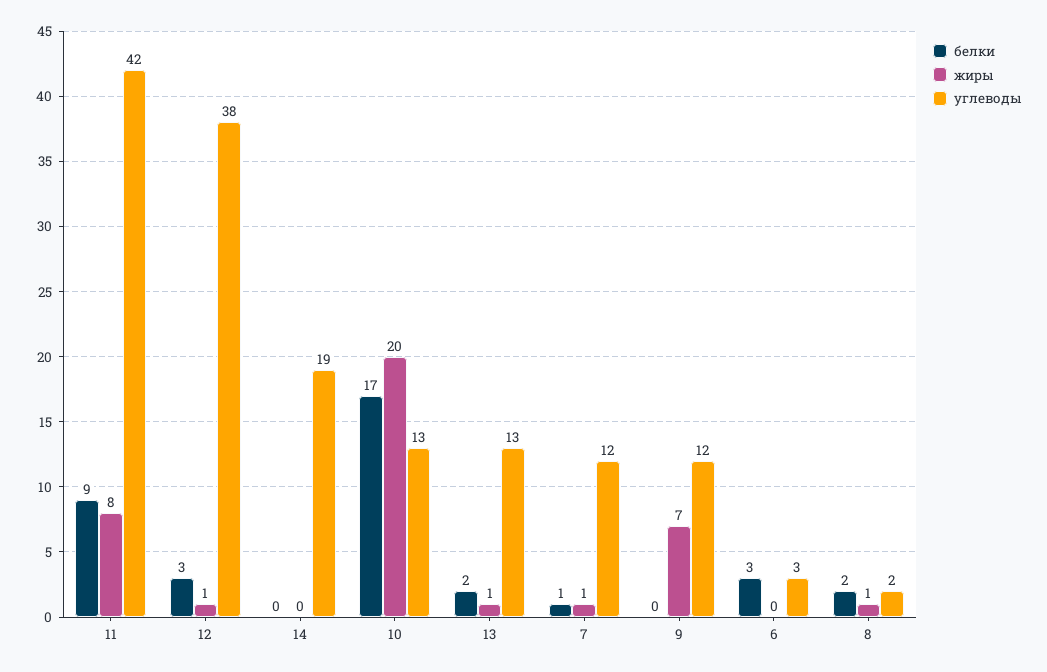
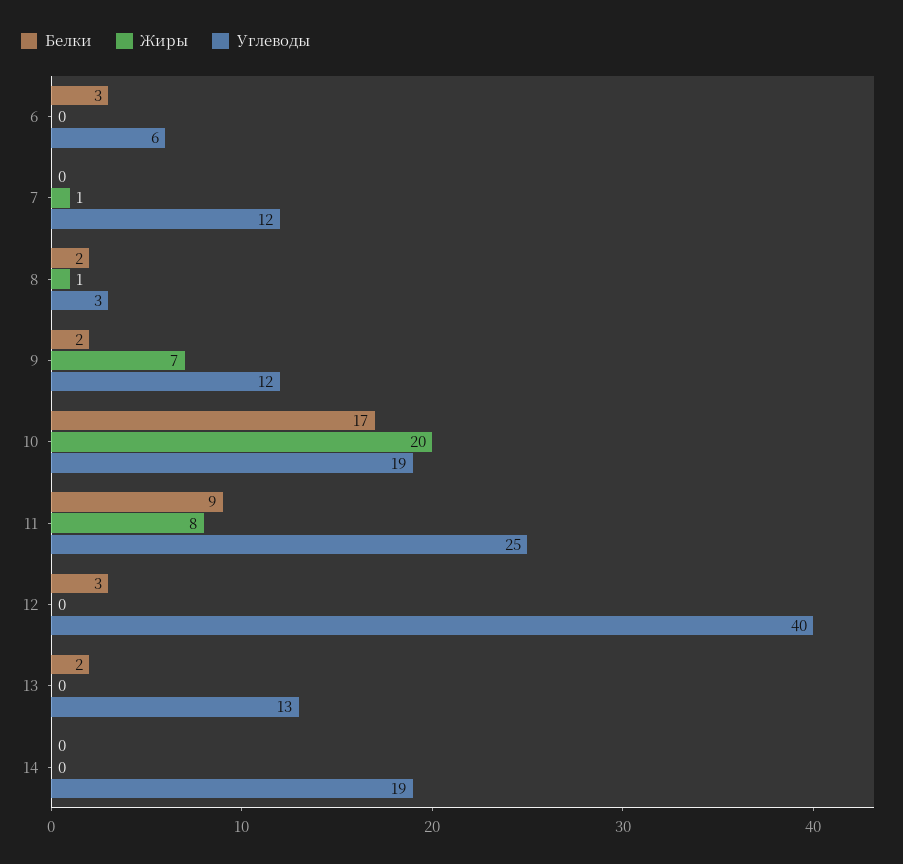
углеводы, 11: 42 -> 25
жиры, 12: 1 -> 0
углеводы, 12: 38 -> 40
углеводы, 10: 13 -> 19
жиры, 13: 1 -> 0
белки, 7: 1 -> 0
белки, 9: 0 -> 2
углеводы, 6: 3 -> 6
углеводы, 8: 2 -> 3

